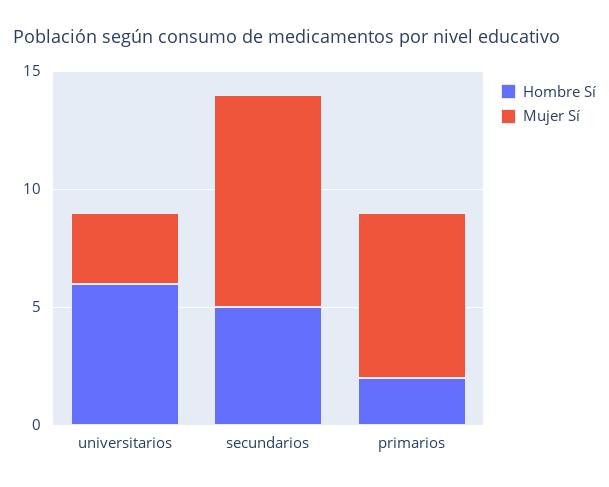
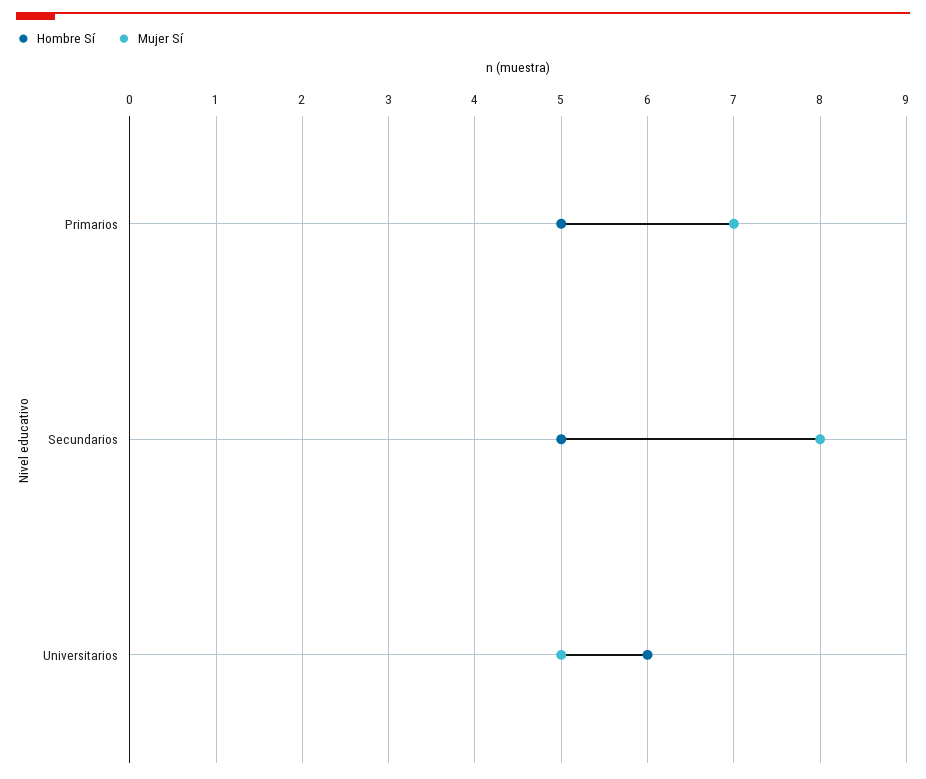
Mujer Sí, universitarios: 3 -> 5
Mujer Sí, secundarios: 9 -> 8
Hombre Sí, primarios: 2 -> 5

